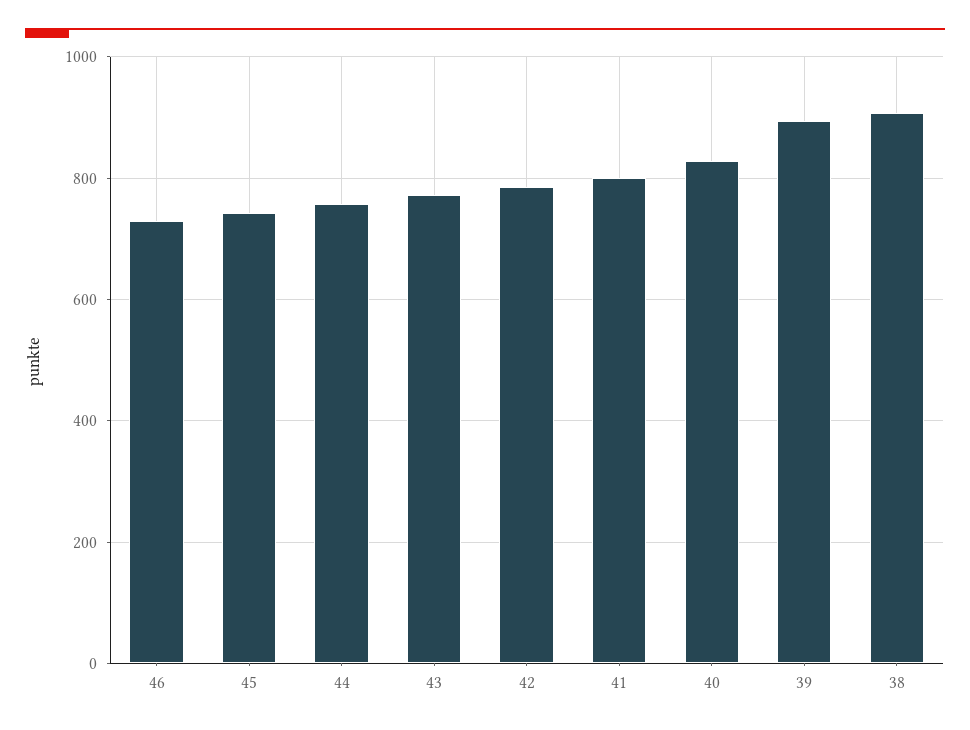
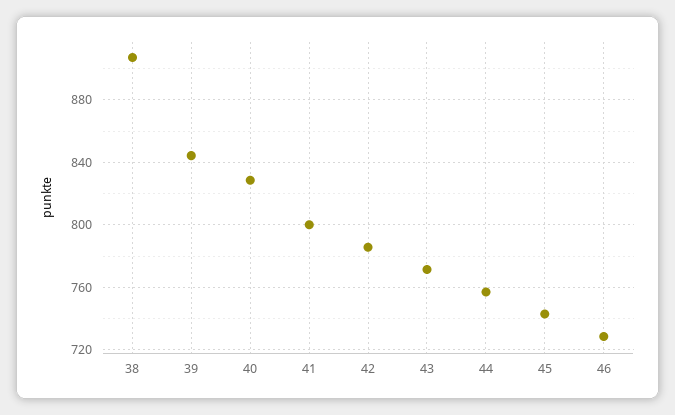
39: 900 -> 845

